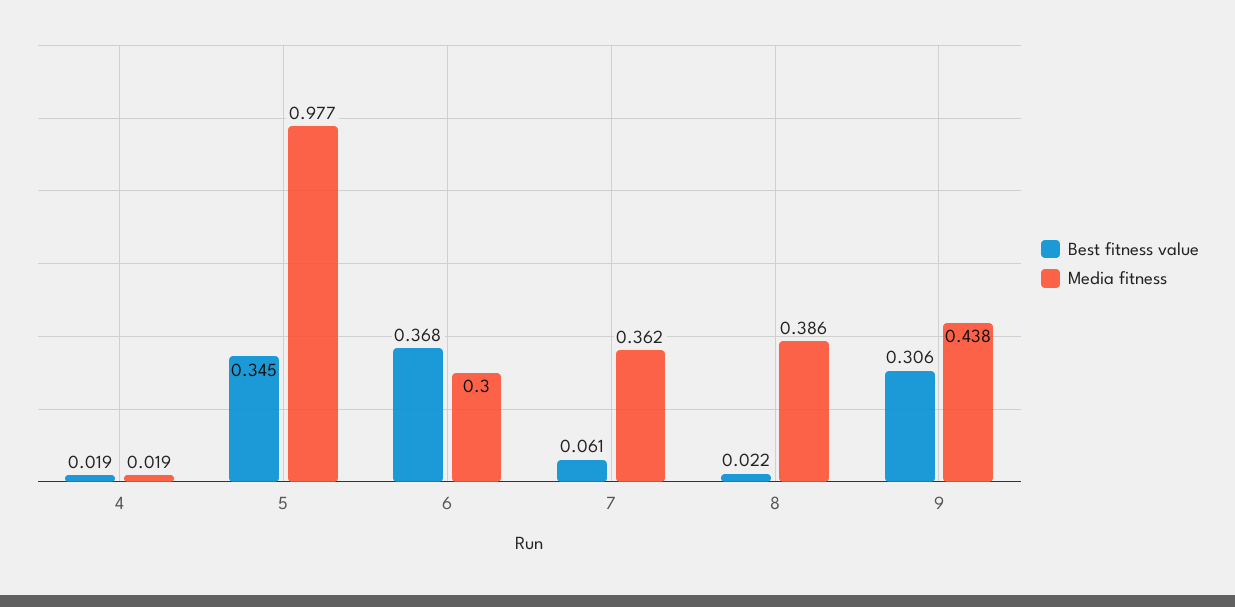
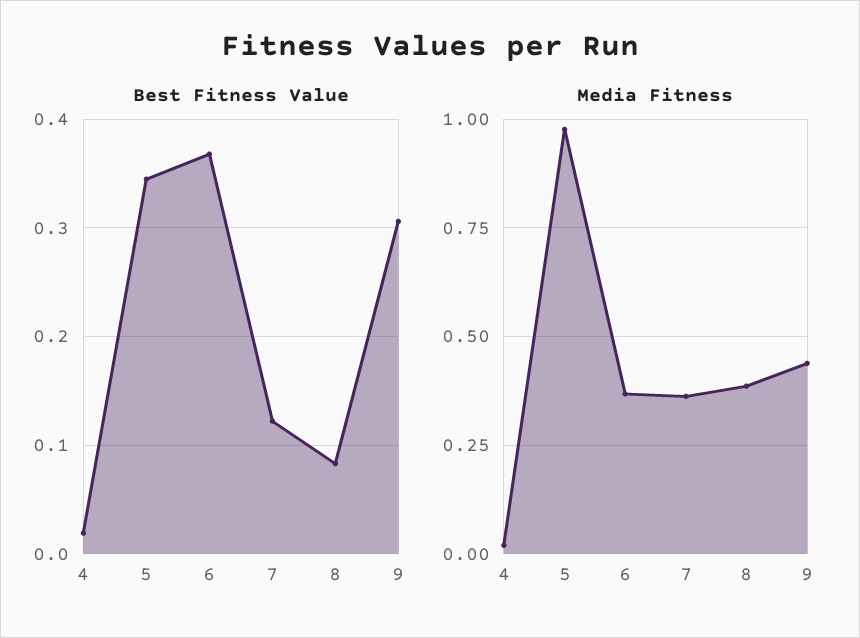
Media fitness, 6: 0.3 -> 0.375
Best fitness value, 7: 0.061 -> 0.12
Best fitness value, 8: 0.022 -> 0.08

